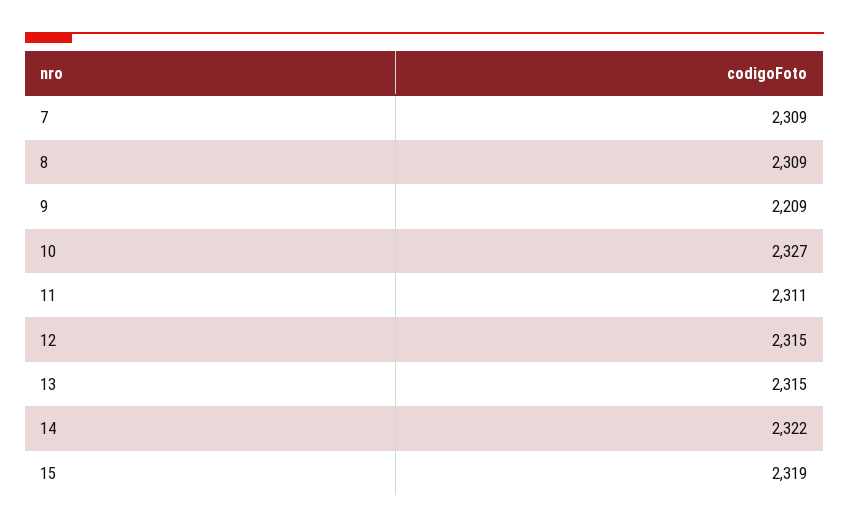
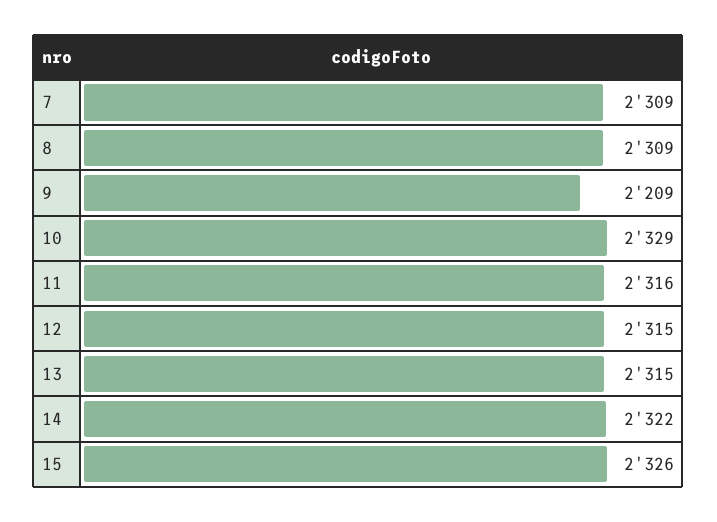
10: 2327 -> 2329
11: 2311 -> 2316
15: 2319 -> 2326

